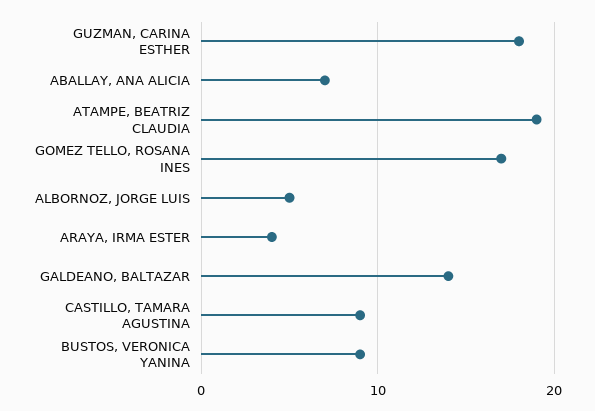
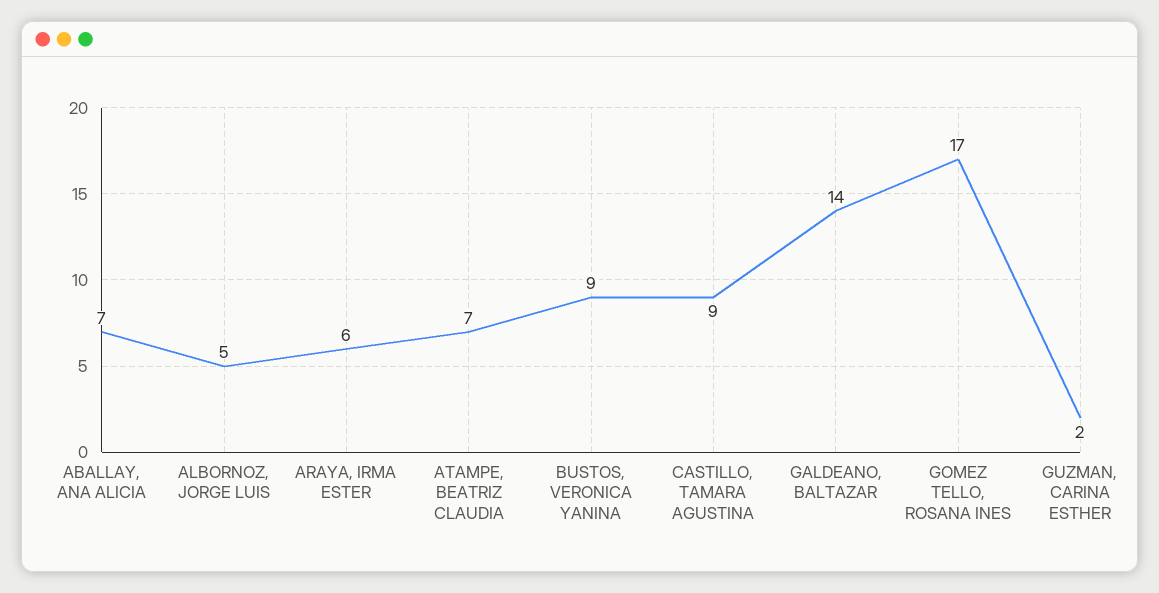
GUZMAN, CARINA ESTHER: 18 -> 2
ATAMPE, BEATRIZ CLAUDIA: 19 -> 7
ARAYA, IRMA ESTER: 4 -> 6

